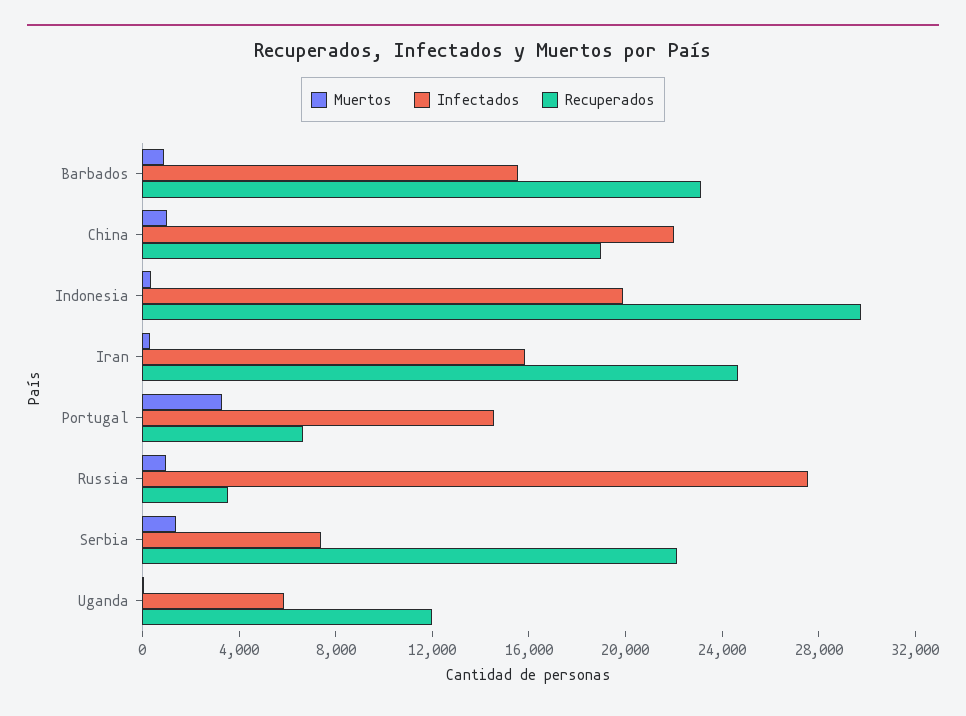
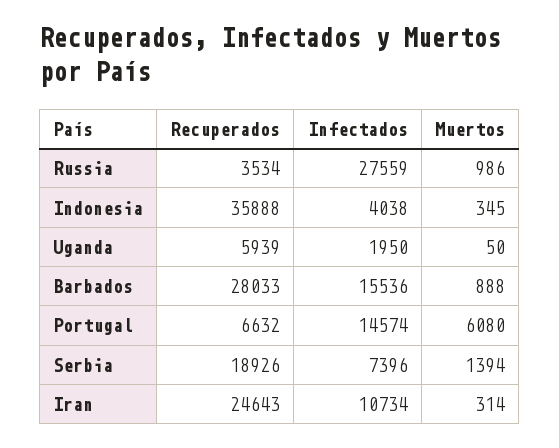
Recuperados, Barbados: 23000 -> 28033
Muertos, China: 1000 -> none
Infectados, China: 22000 -> none
Recuperados, China: 19000 -> none
Infectados, Indonesia: 20000 -> 4038
Recuperados, Indonesia: 30000 -> 35888
Infectados, Iran: 16000 -> 10734
Muertos, Portugal: 3000 -> 6080
Recuperados, Serbia: 22000 -> 18926
Infectados, Uganda: 6000 -> 1950
Recuperados, Uganda: 12000 -> 5939

